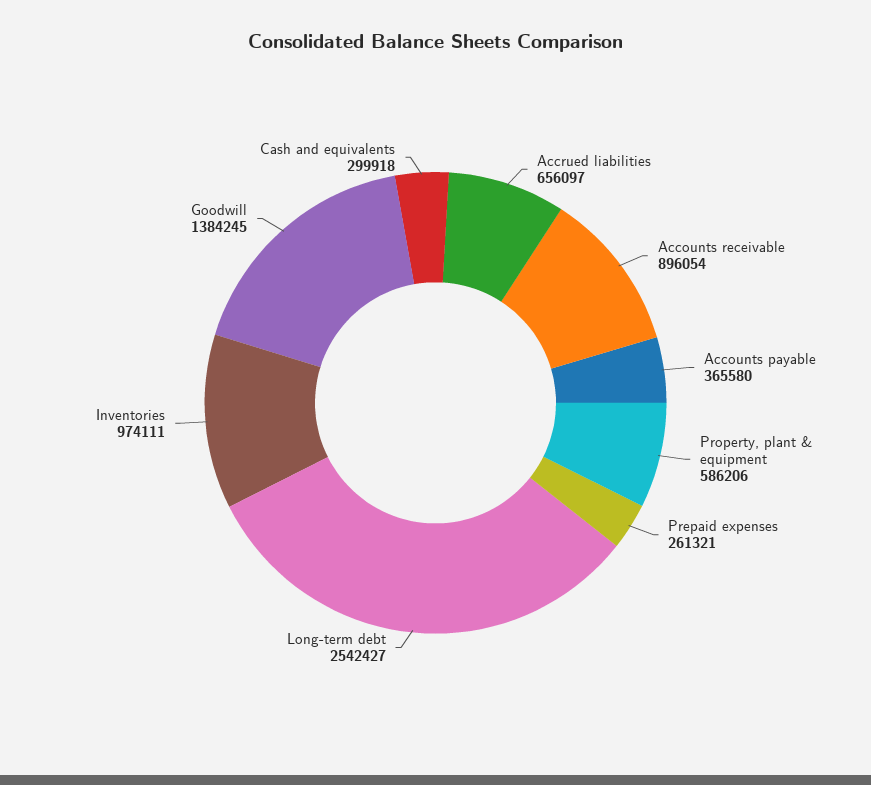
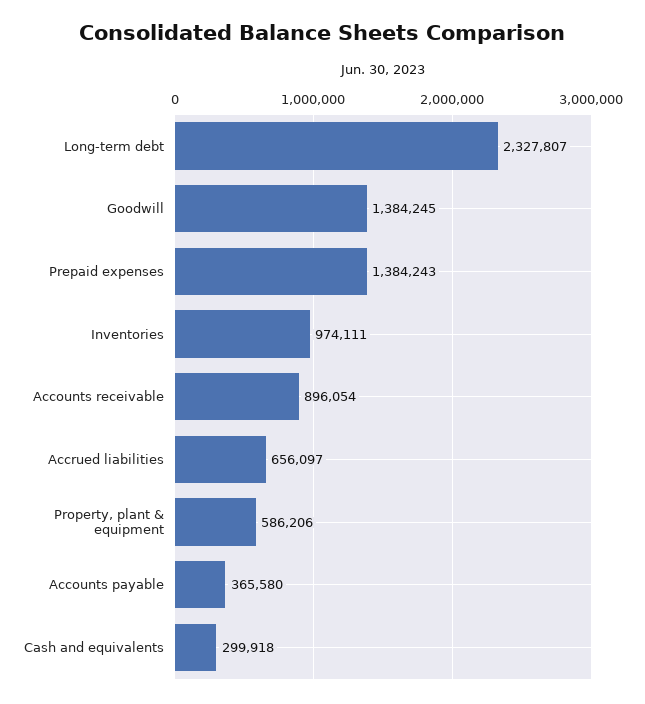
Prepaid expenses: 261321 -> 1384243
Long-term debt: 2542427 -> 2327807

